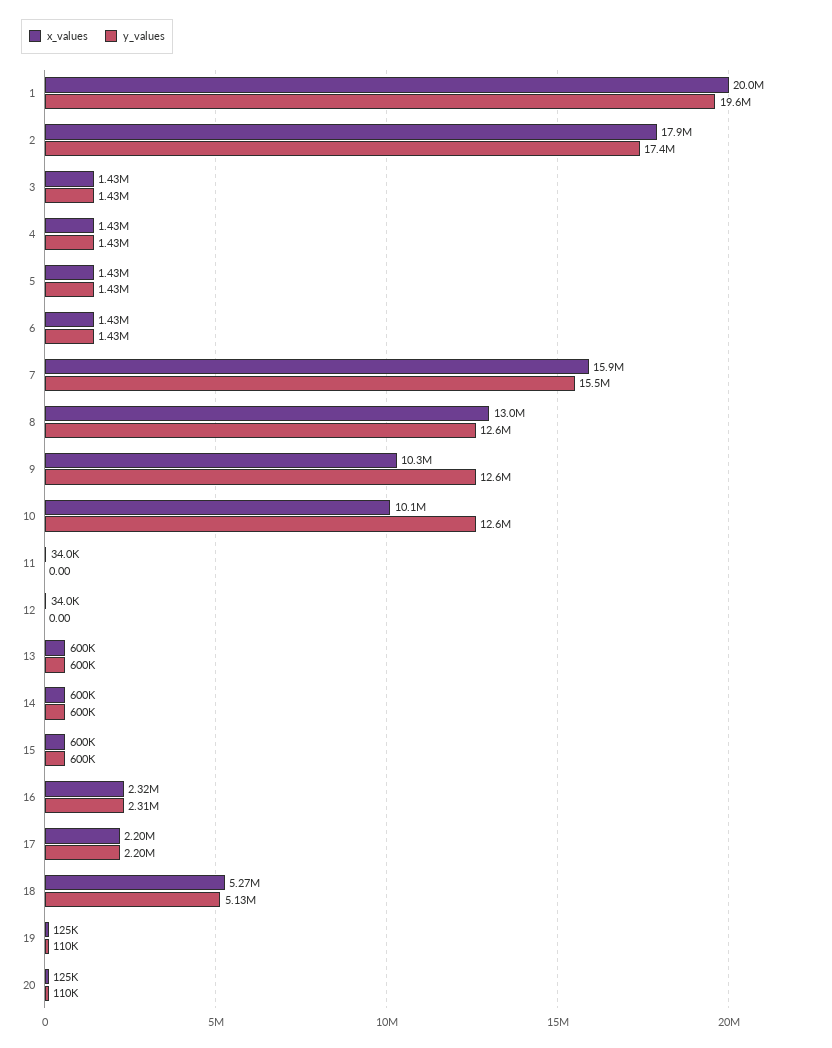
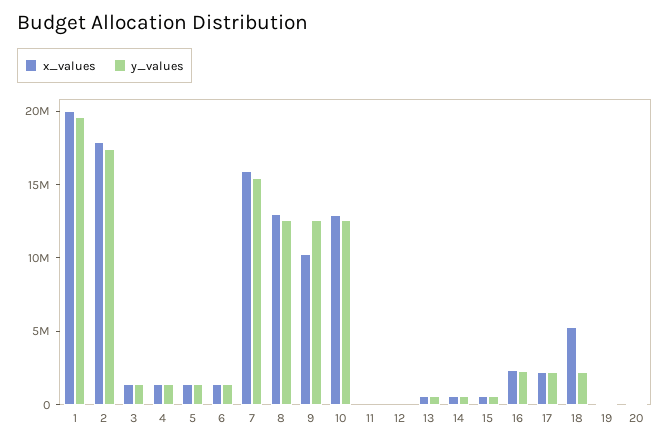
x_values, 10: 10100000 -> 13000000
y_values, 18: 5130000 -> 2000000

